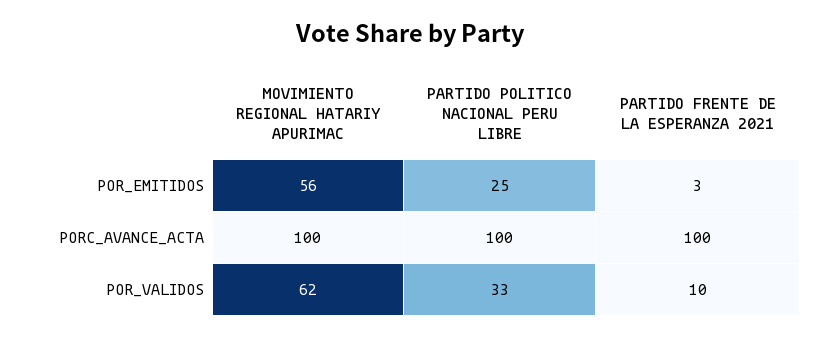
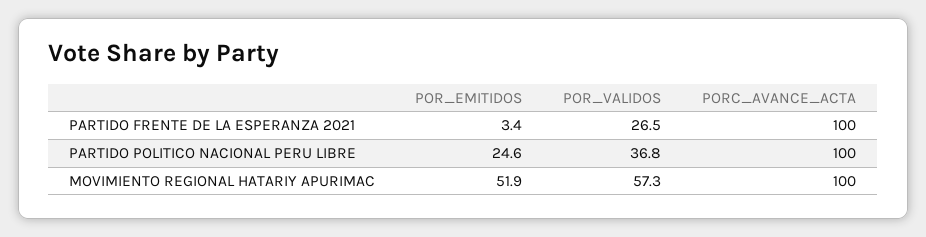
MOVIMIENTO REGIONAL HATARIY APURIMAC, POR_EMITIDOS: 56 -> 51.9
MOVIMIENTO REGIONAL HATARIY APURIMAC, POR_VALIDOS: 62 -> 57.3
PARTIDO POLITICO NACIONAL PERU LIBRE, POR_VALIDOS: 33 -> 36.8
PARTIDO FRENTE DE LA ESPERANZA 2021, POR_VALIDOS: 10 -> 26.5

